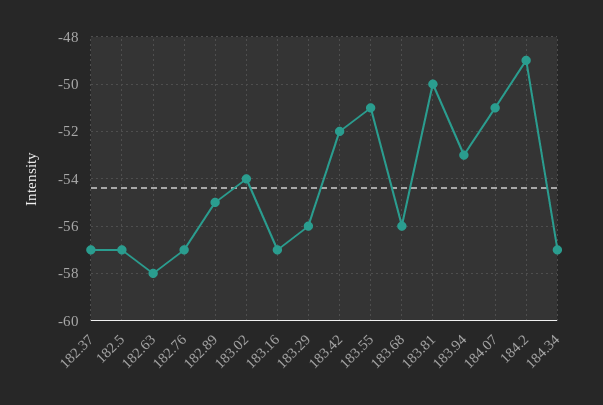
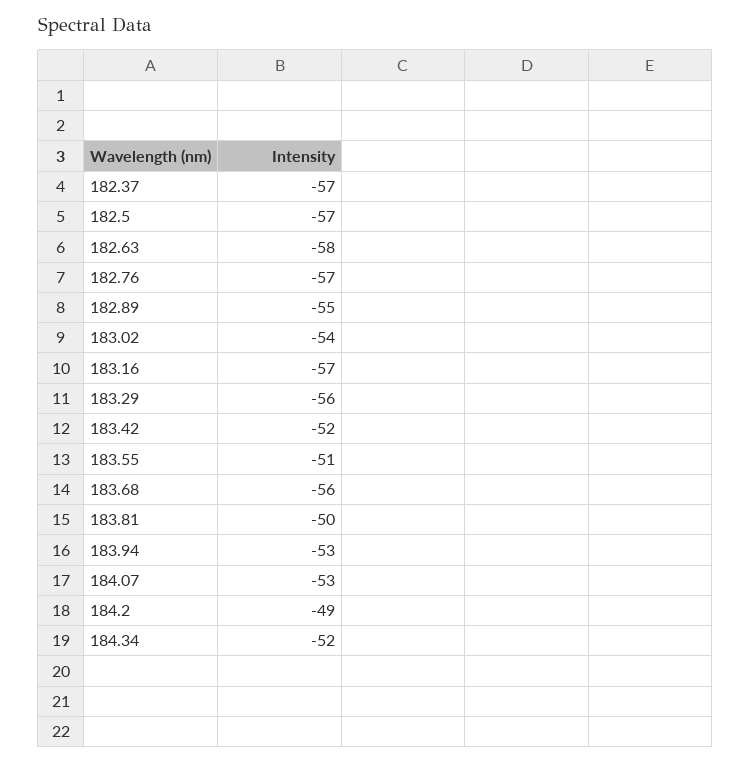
184.07: -51 -> -53
184.34: -57 -> -52

